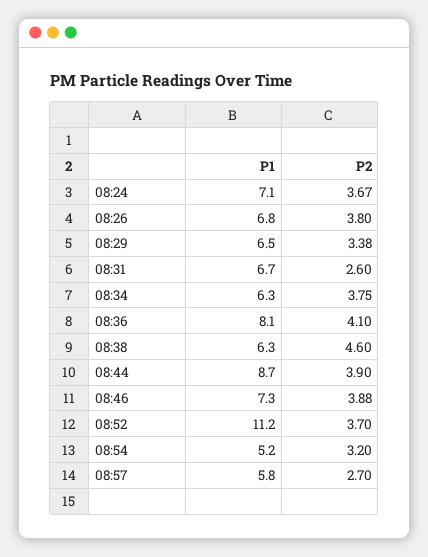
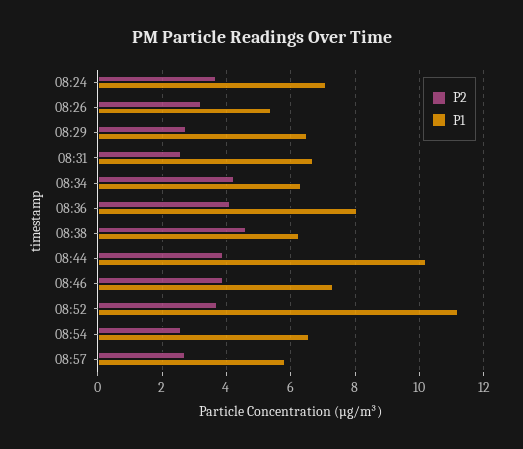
P1, 08:26: 6.8 -> 5.4
P2, 08:26: 3.8 -> 3.2
P2, 08:29: 3.38 -> 2.8
P2, 08:34: 3.75 -> 4.2
P1, 08:44: 8.7 -> 10.2
P1, 08:54: 5.2 -> 6.6
P2, 08:54: 3.2 -> 2.6

